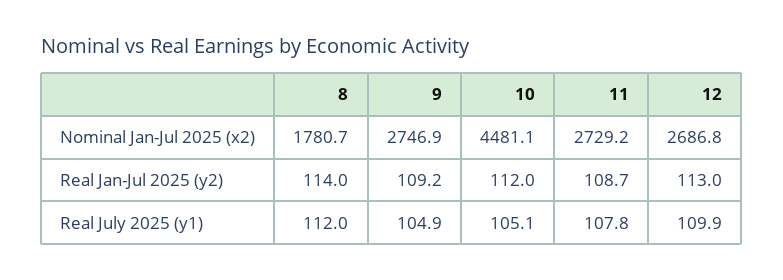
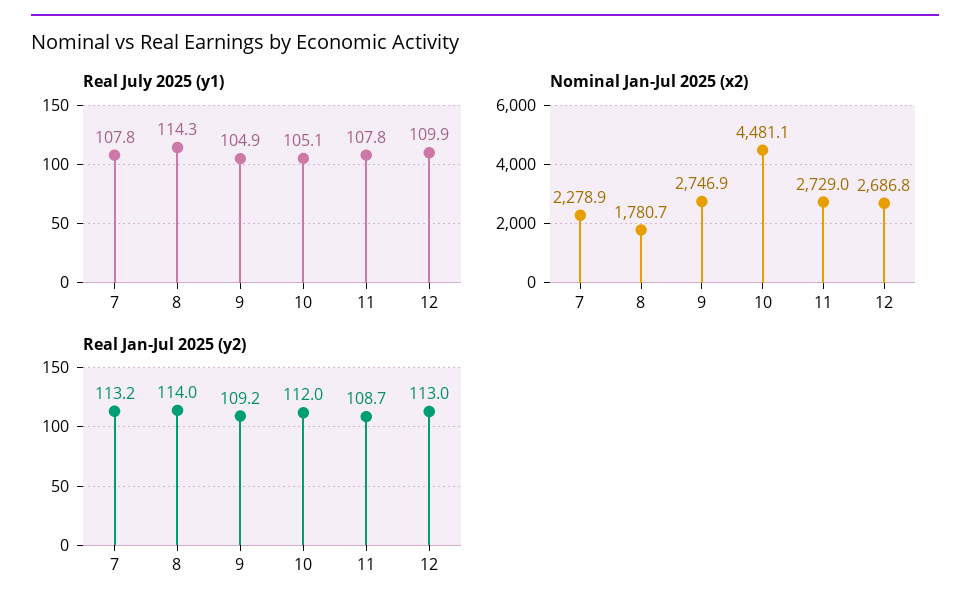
Nominal Jan-Jul 2025 (x2), 11: 2729.2 -> 2729
Real July 2025 (y1), 8: 112 -> 114.3
Real July 2025 (y1), 7: none -> 107.8
Nominal Jan-Jul 2025 (x2), 7: none -> 2278.9
Real Jan-Jul 2025 (y2), 7: none -> 113.2

